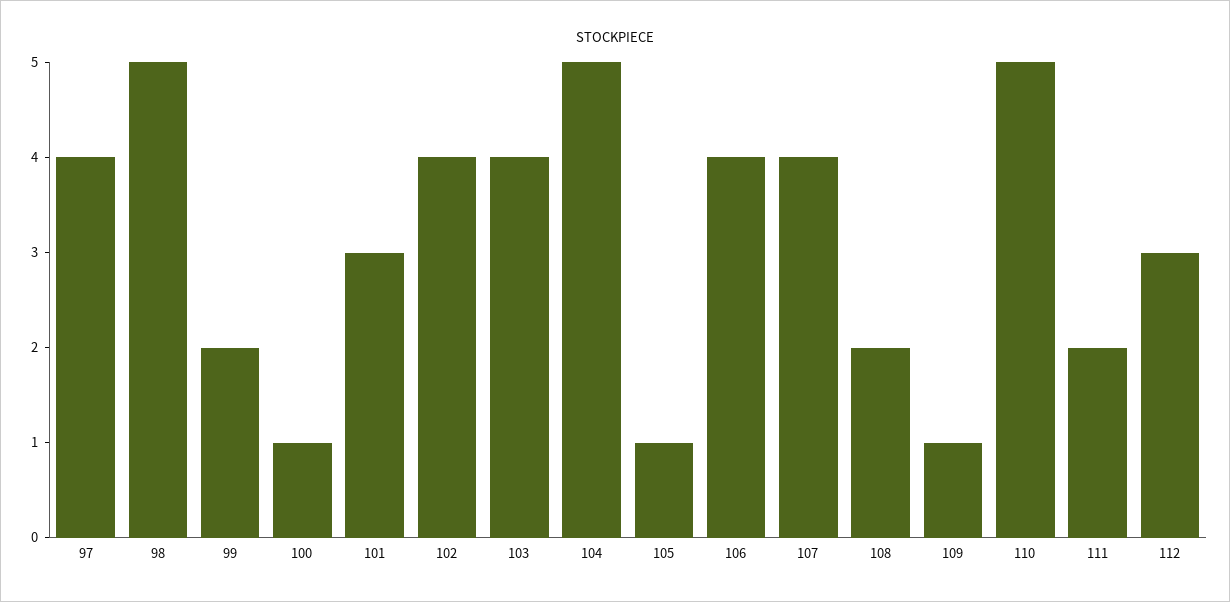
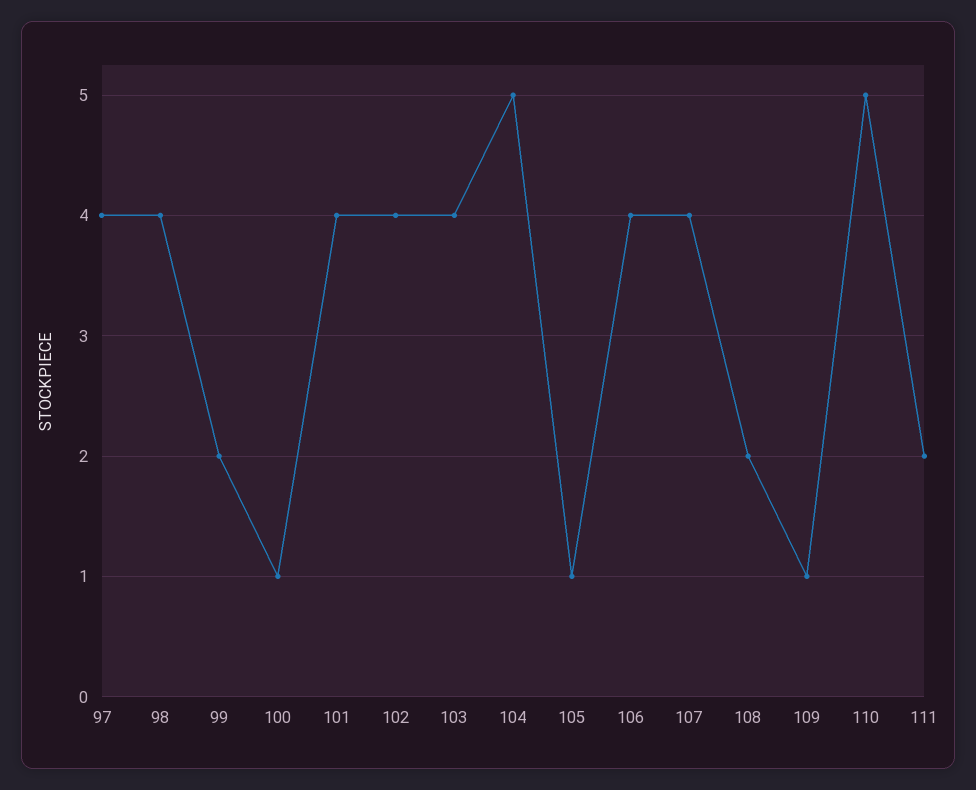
98: 5 -> 4
101: 3 -> 4
112: 3 -> none

